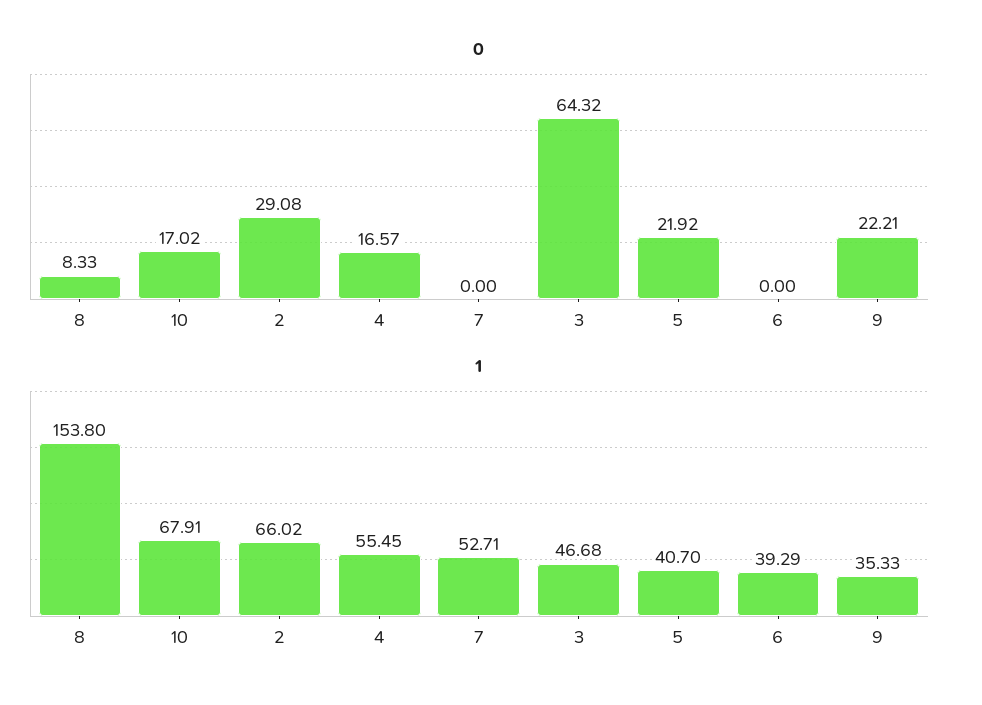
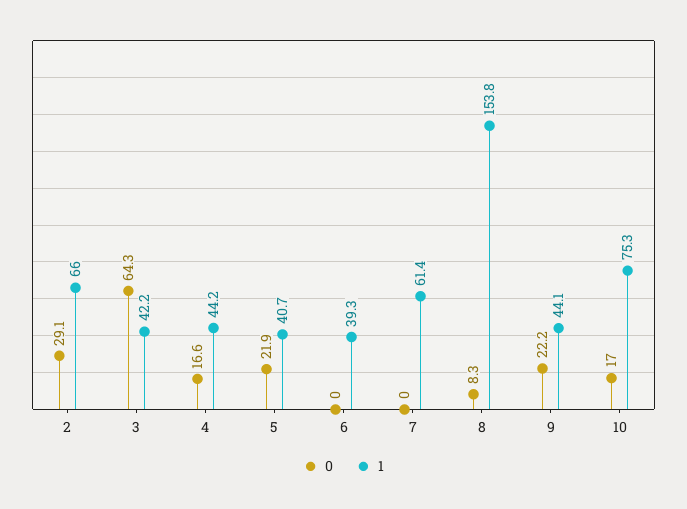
1, 10: 67.91 -> 75.3
1, 4: 55.45 -> 44.2
1, 7: 52.71 -> 61.4
1, 3: 46.68 -> 42.2
1, 9: 35.33 -> 44.1

